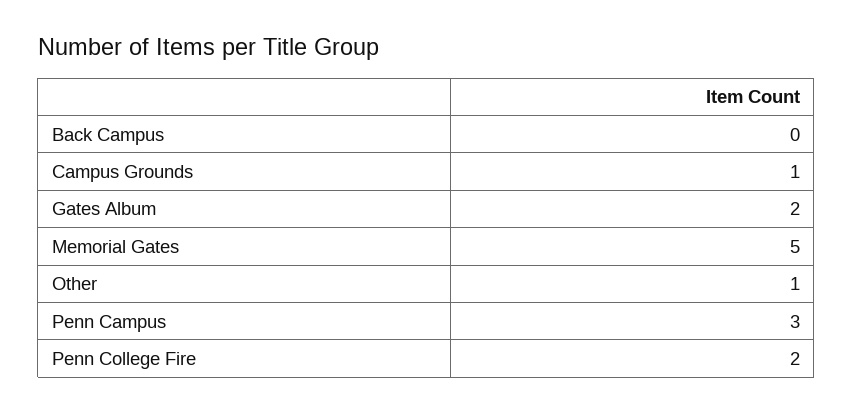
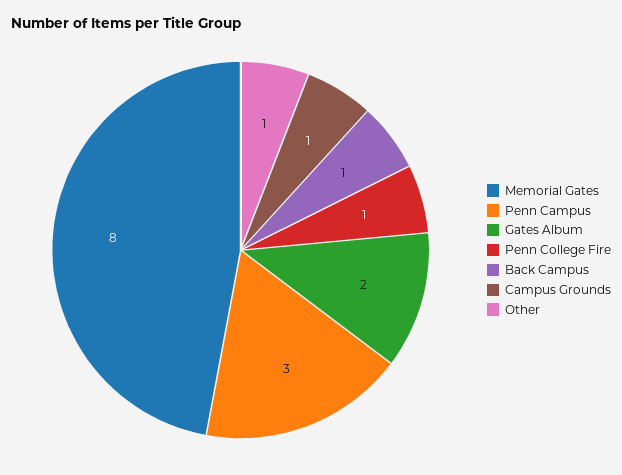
Back Campus: 0 -> 1
Memorial Gates: 5 -> 8
Penn College Fire: 2 -> 1

